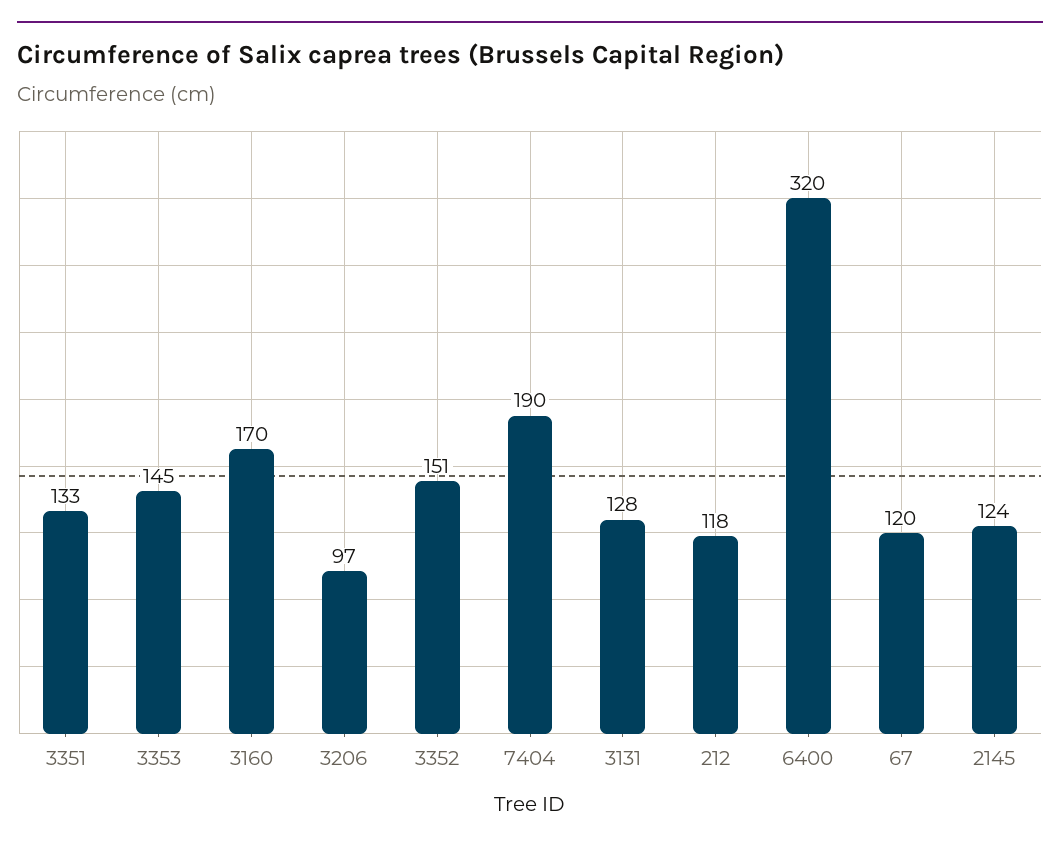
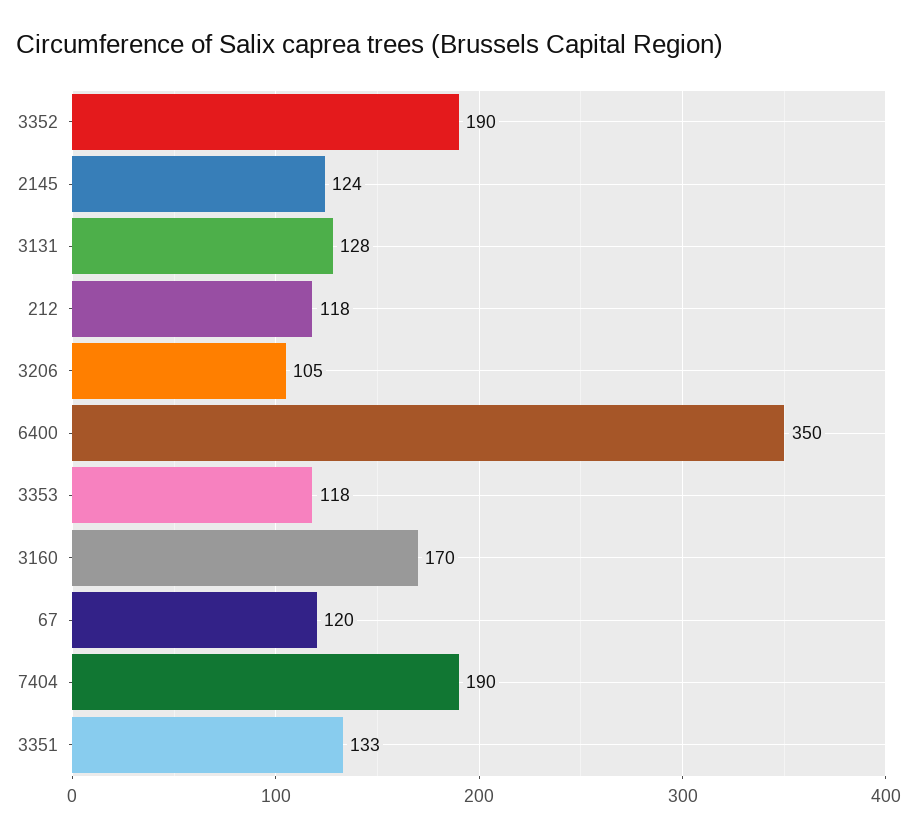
3353: 145 -> 118
3206: 97 -> 105
3352: 151 -> 190
6400: 320 -> 350

